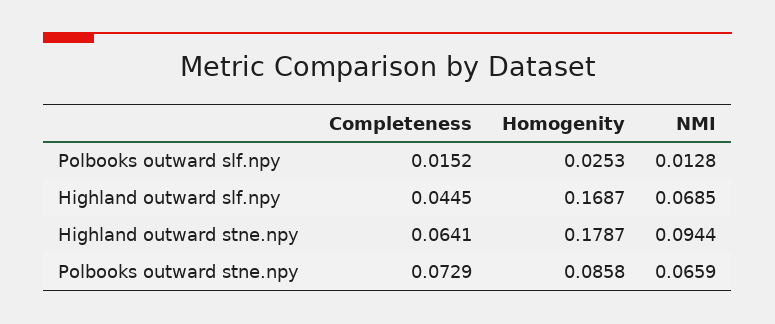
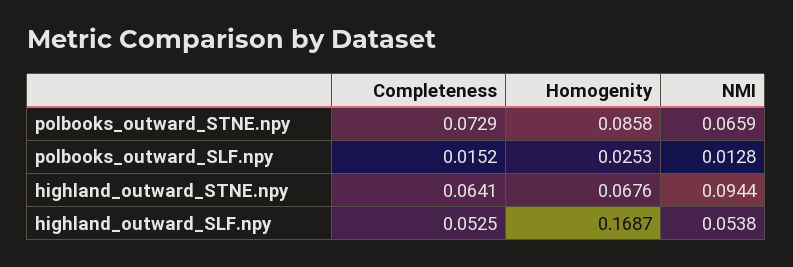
Completeness, Highland outward slf.npy: 0.0445 -> 0.0525
NMI, Highland outward slf.npy: 0.0685 -> 0.0538
Homogenity, Highland outward stne.npy: 0.1787 -> 0.0676

